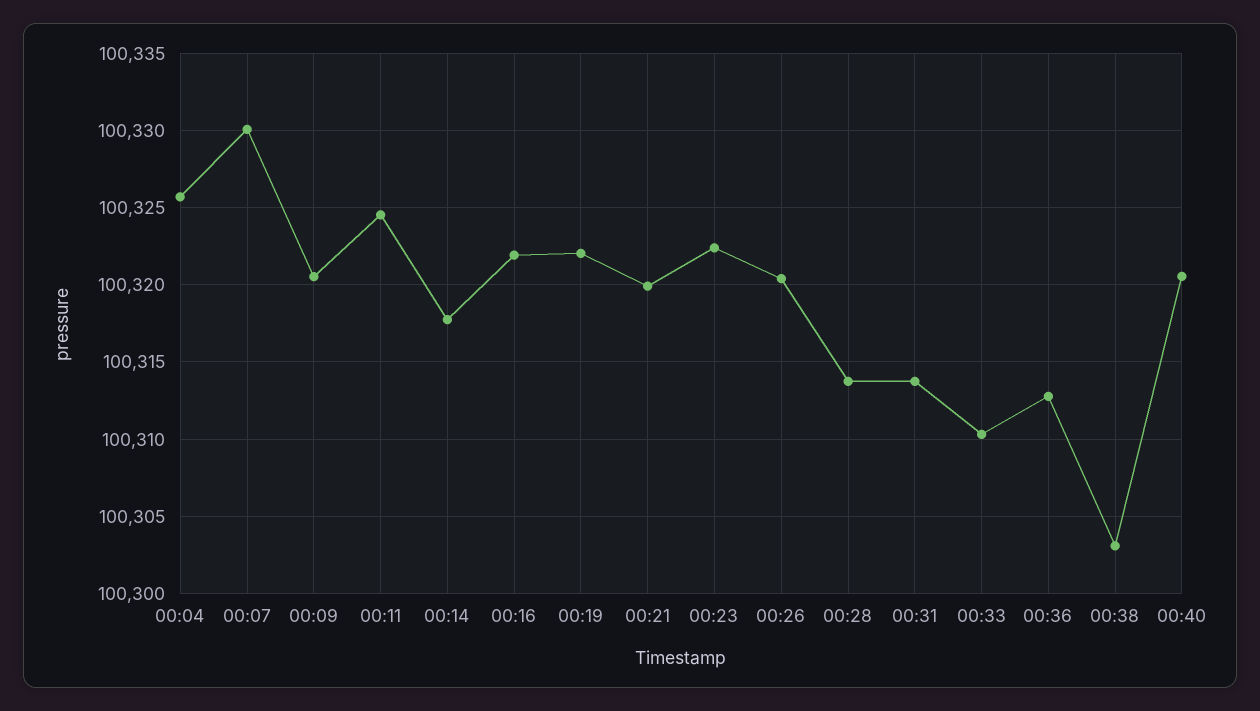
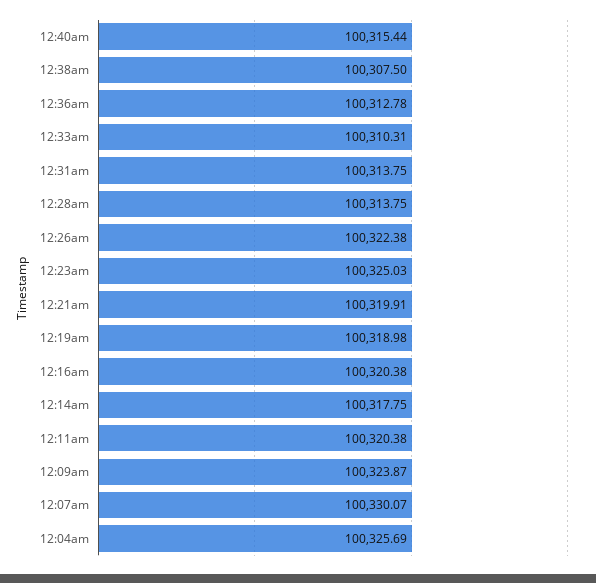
00:09: 100320.5 -> 100323.87
00:11: 100324.5 -> 100320.38
00:16: 100322 -> 100320.38
00:19: 100322 -> 100318.98
00:23: 100322.5 -> 100325.03
00:26: 100320.5 -> 100322.38
00:38: 100303 -> 100307.5
00:40: 100320.5 -> 100315.44

